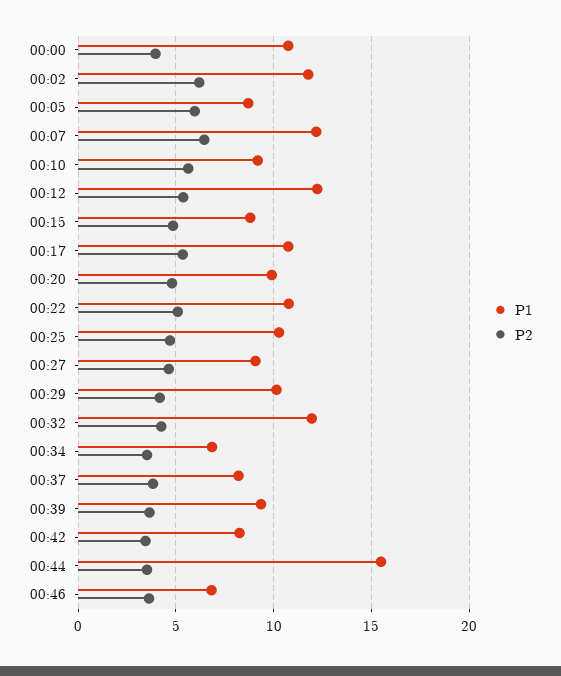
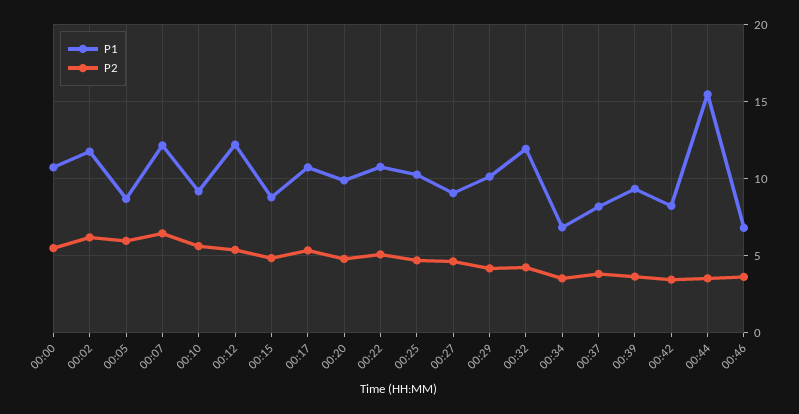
P2, 00:00: 4 -> 5.5

